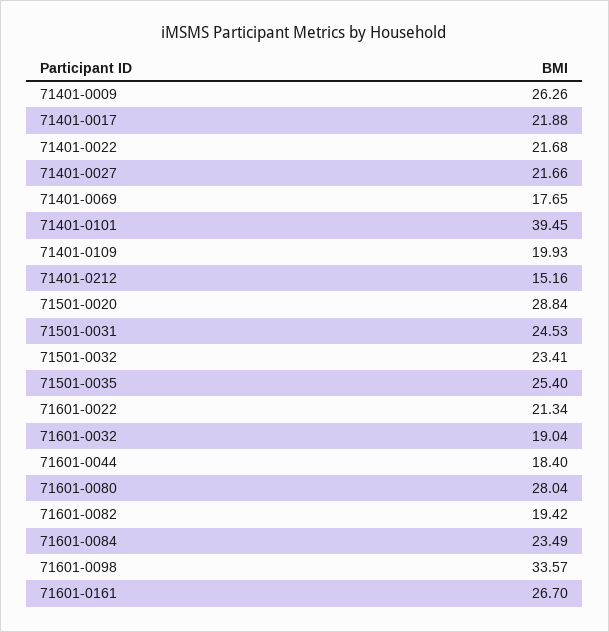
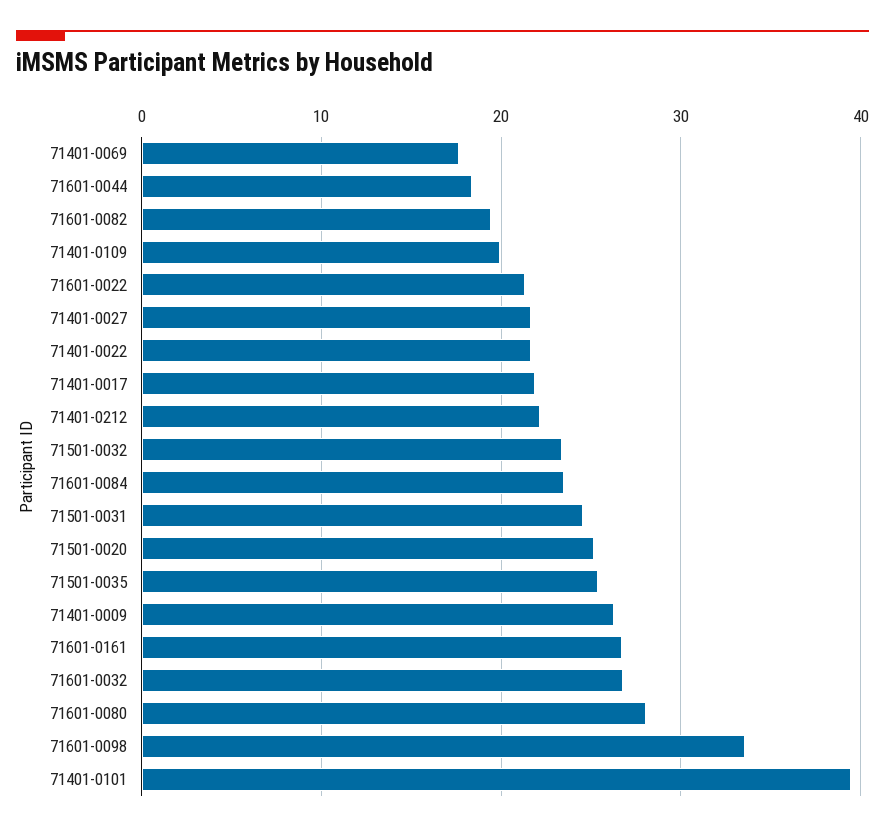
71401-0212: 15.16 -> 22
71501-0020: 28.84 -> 25
71601-0032: 19.04 -> 27

